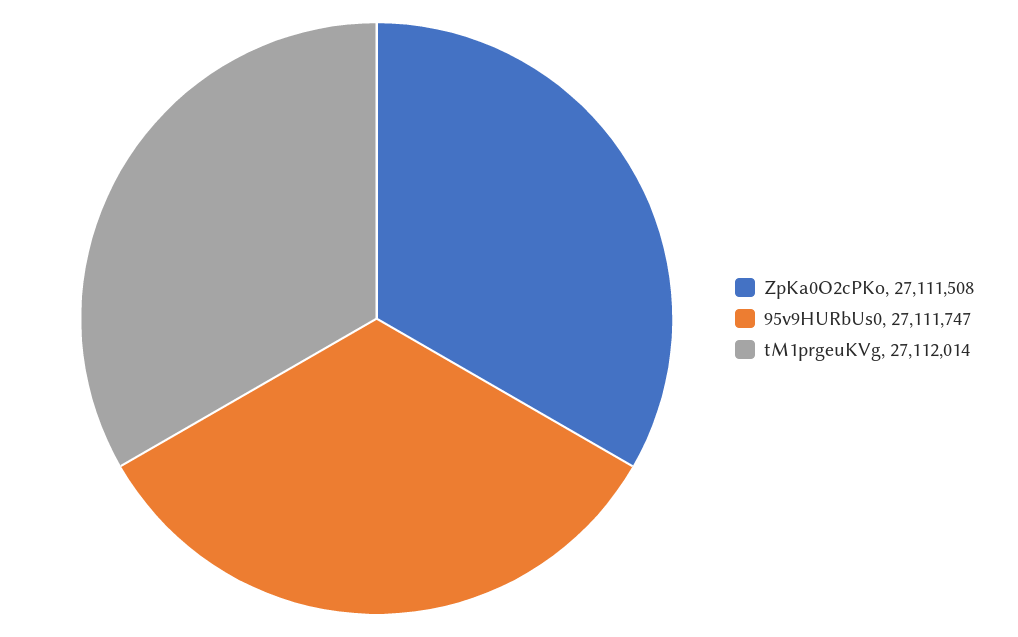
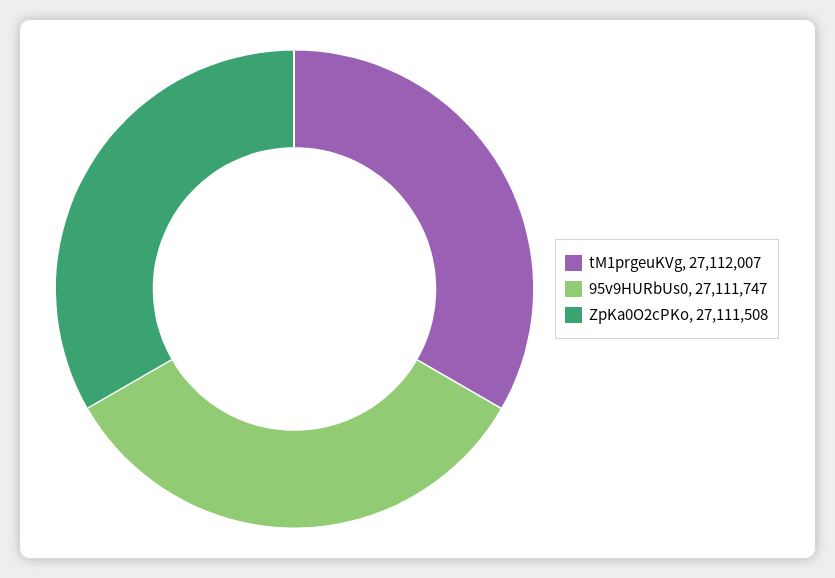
tM1prgeuKVg: 27112014 -> 27112007

